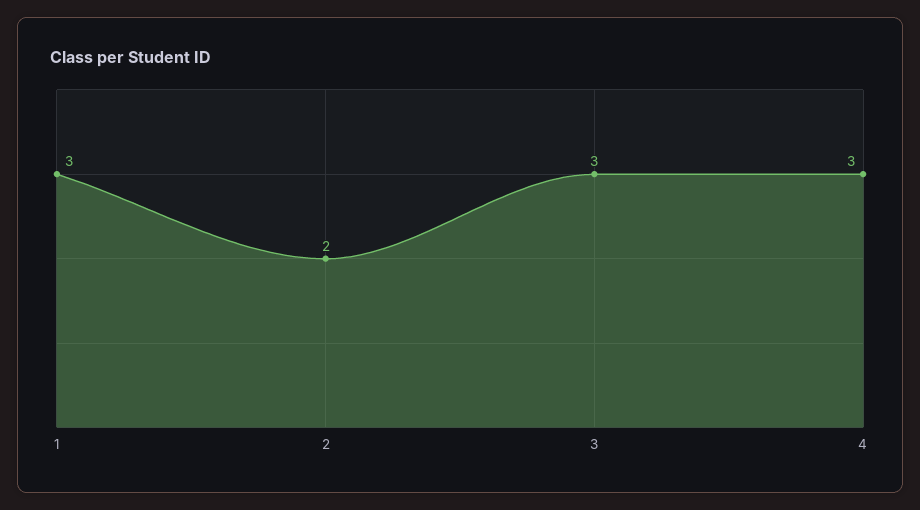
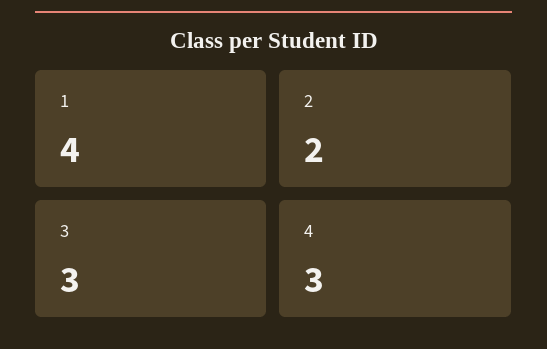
1: 3 -> 4

